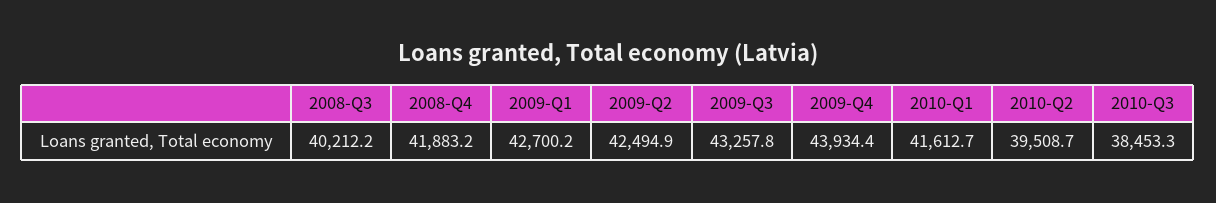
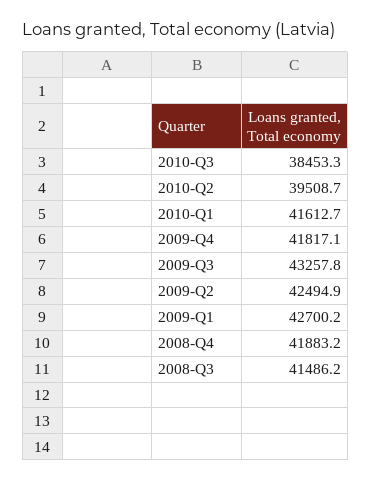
2008-Q3: 40212.2 -> 41486.2
2009-Q4: 43934.4 -> 41817.1

